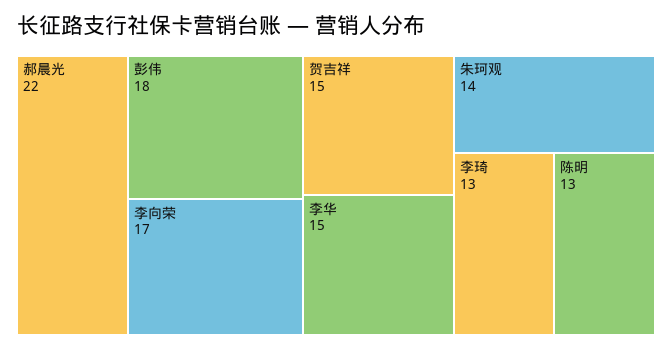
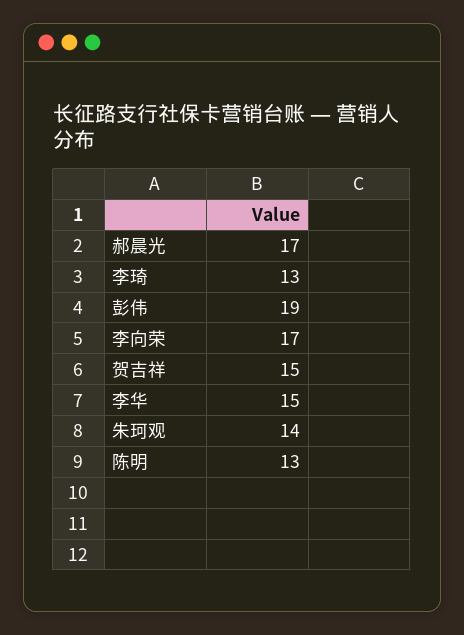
郝晨光: 22 -> 17
彭伟: 18 -> 19

